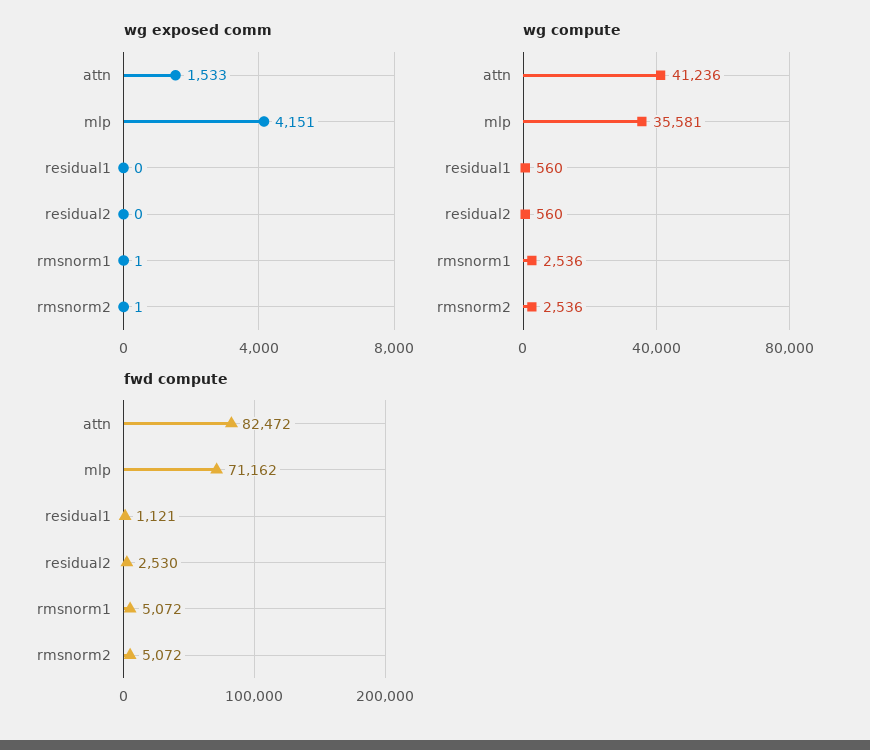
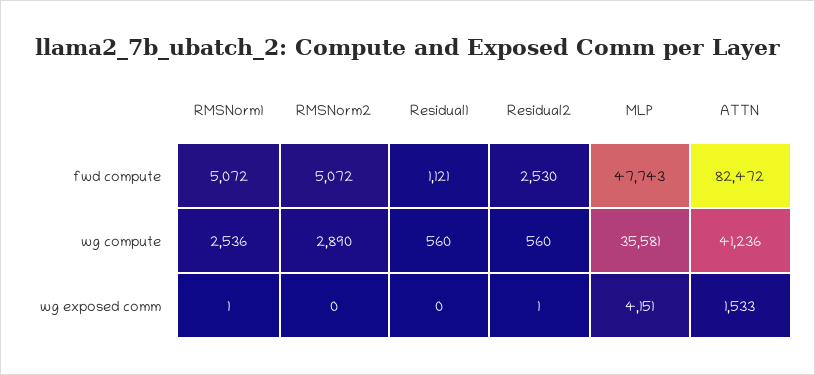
wg exposed comm, residual2: 0 -> 1
wg exposed comm, rmsnorm2: 1 -> 0
wg compute, rmsnorm2: 2536 -> 2890
fwd compute, mlp: 71162 -> 47743

